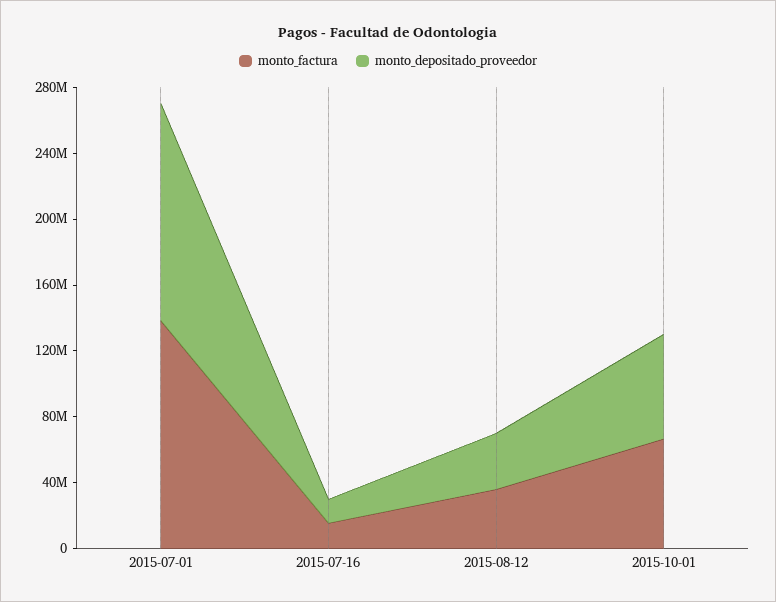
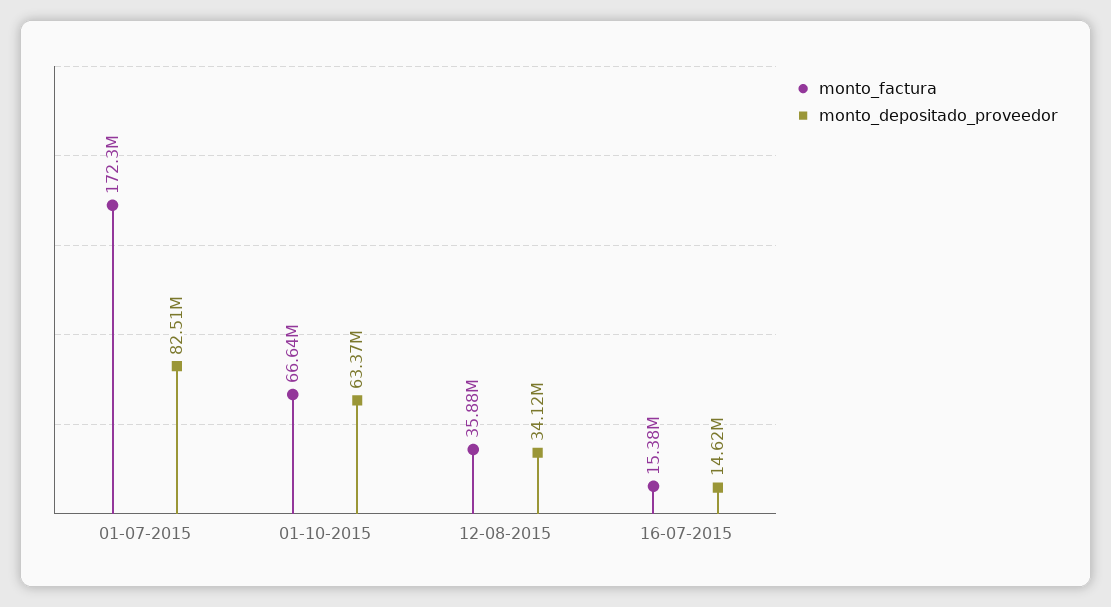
monto_factura, 2015-07-01: 140000000 -> 172300000
monto_depositado_proveedor, 2015-07-01: 130000000 -> 82510000

